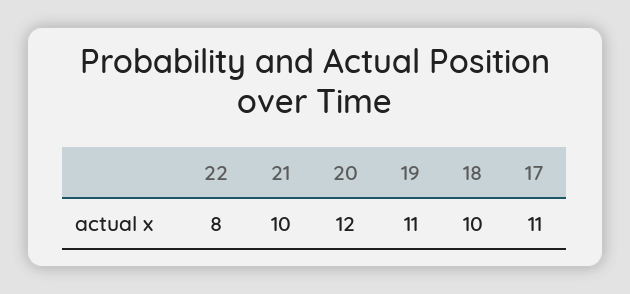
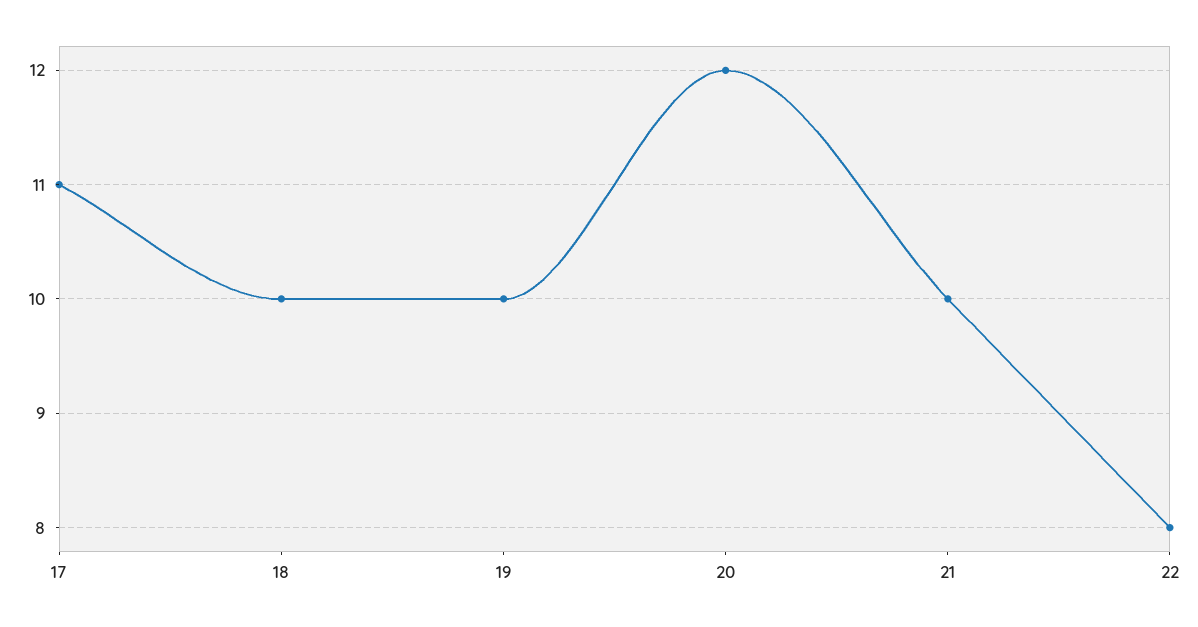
19: 11 -> 10

